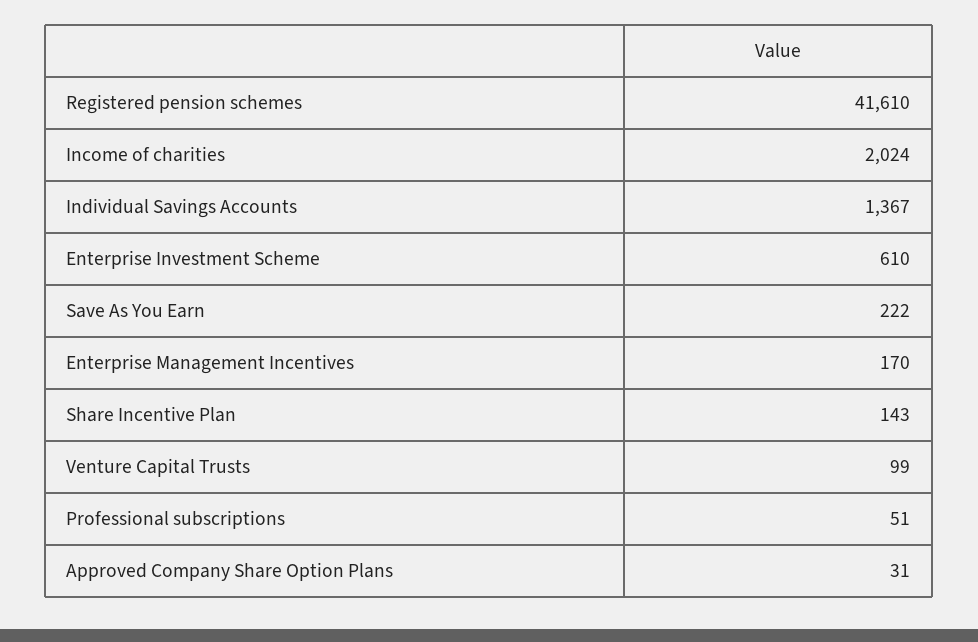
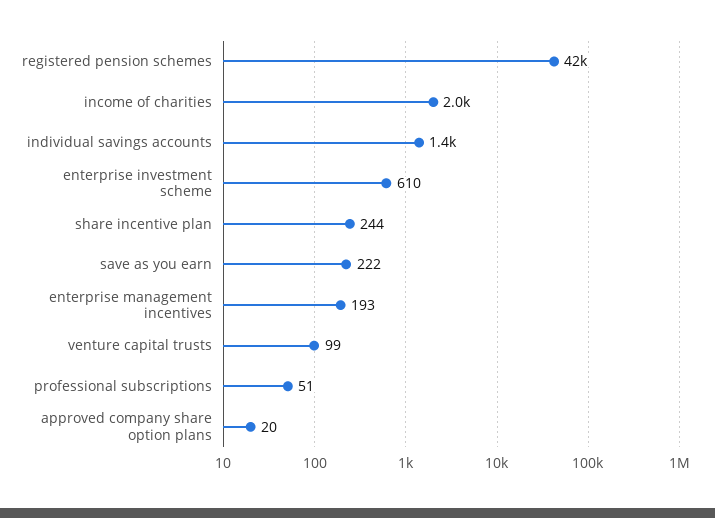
Enterprise Management Incentives: 170 -> 193
Share Incentive Plan: 143 -> 244
Approved Company Share Option Plans: 31 -> 20

